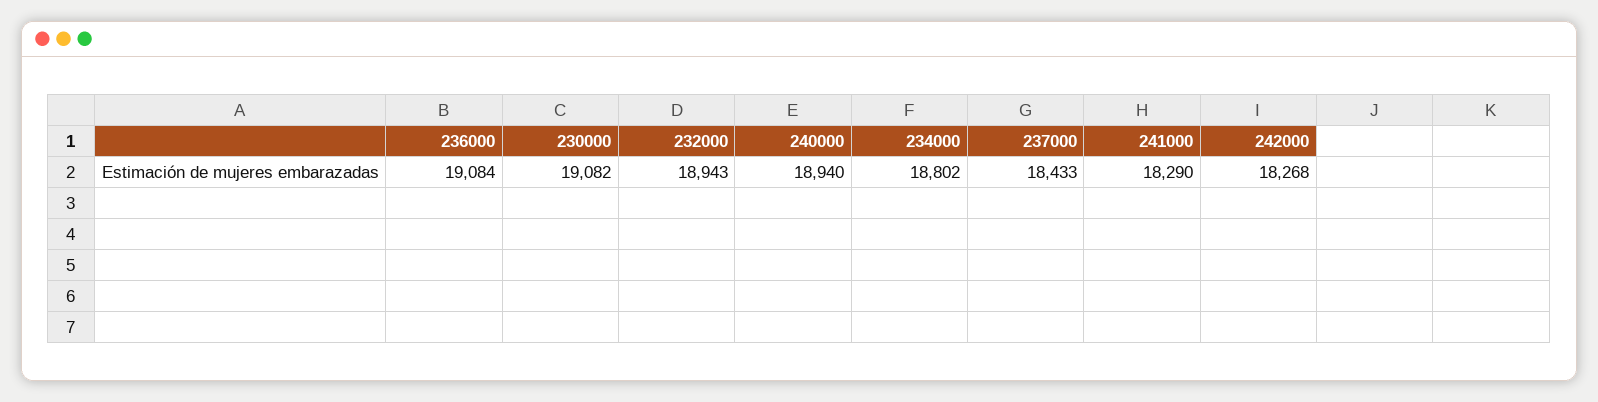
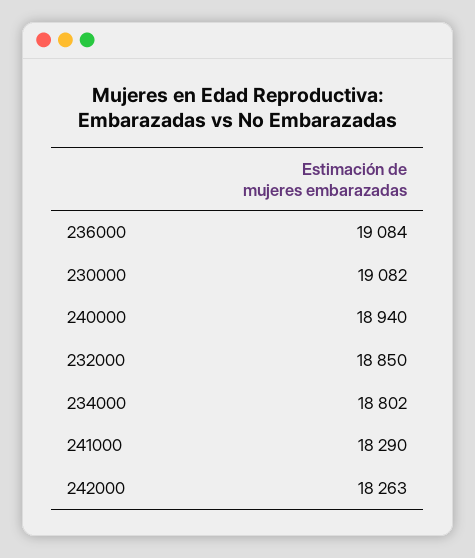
232000: 18943 -> 18850
237000: 18433 -> none
242000: 18268 -> 18263

